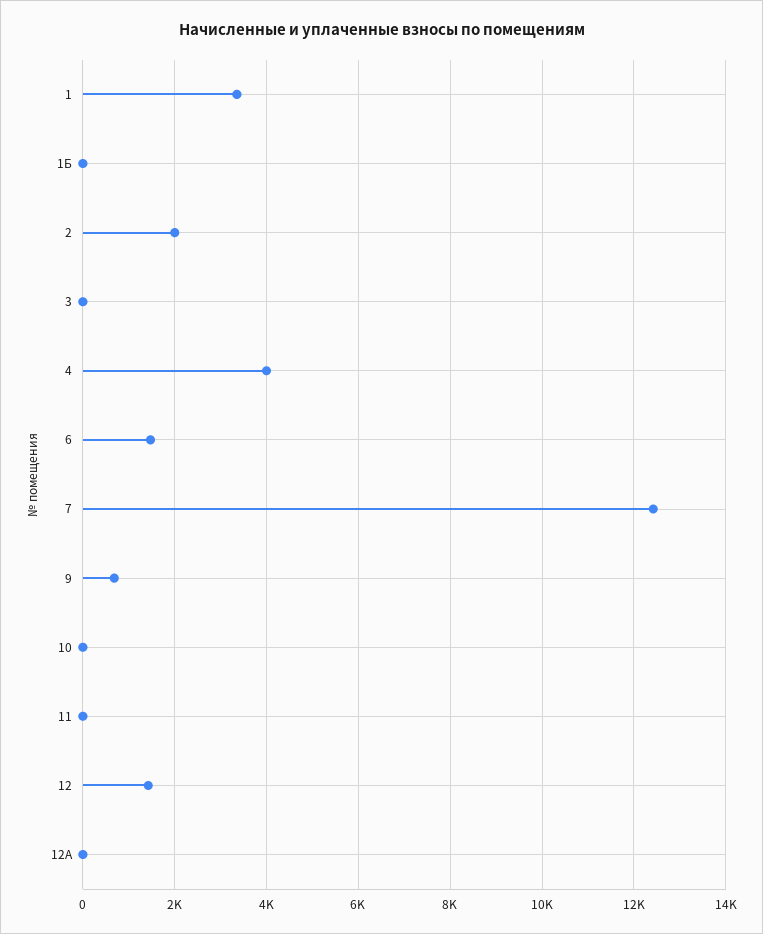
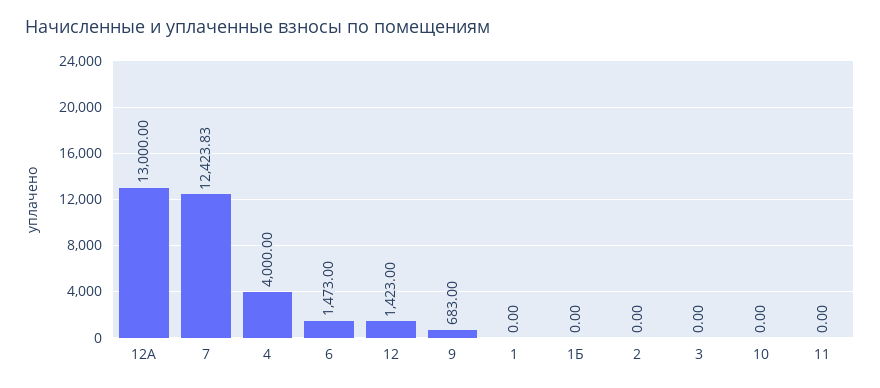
1: 3400 -> 0
2: 2000 -> 0
12А: 0 -> 13000

